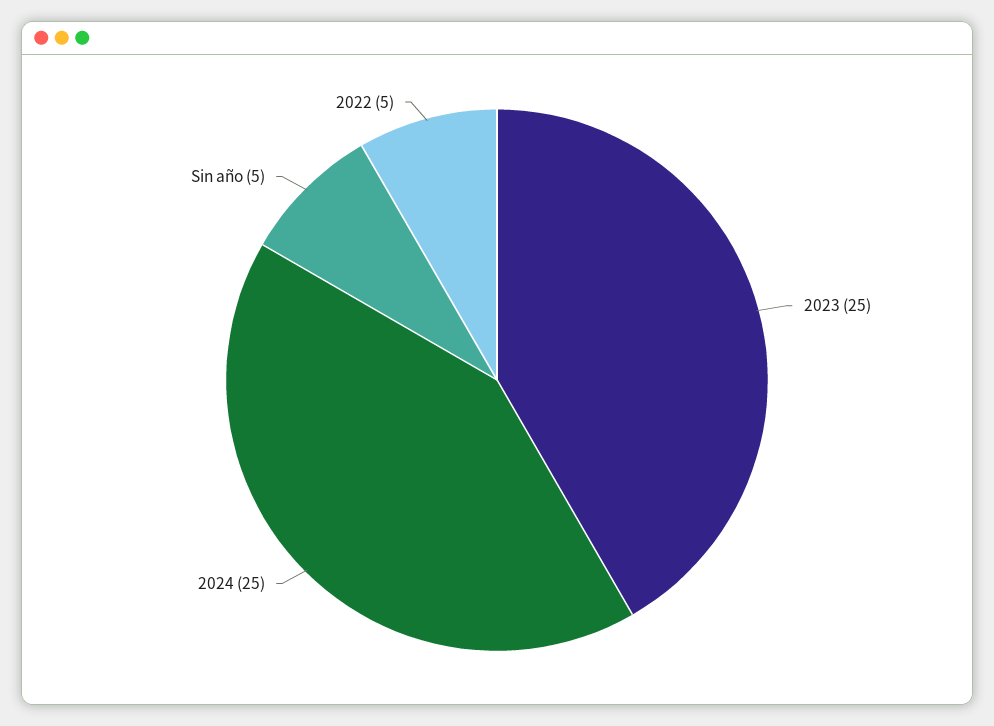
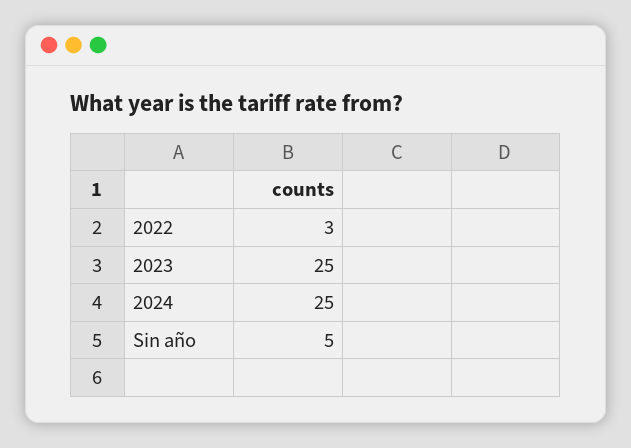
2022: 5 -> 3

